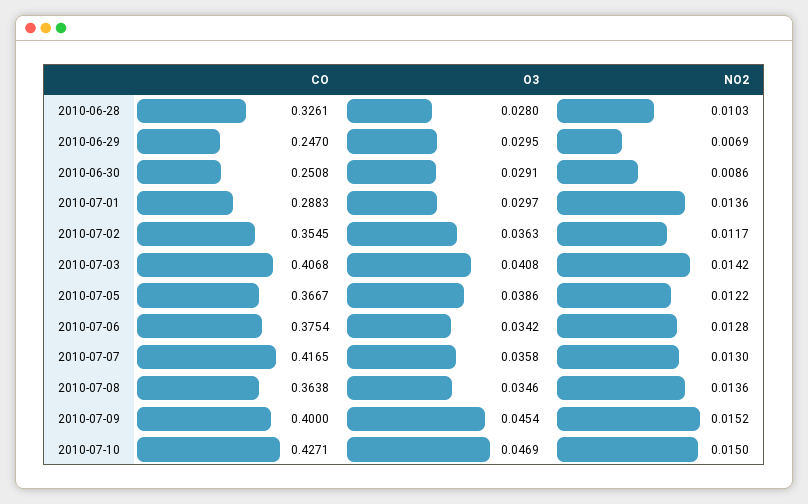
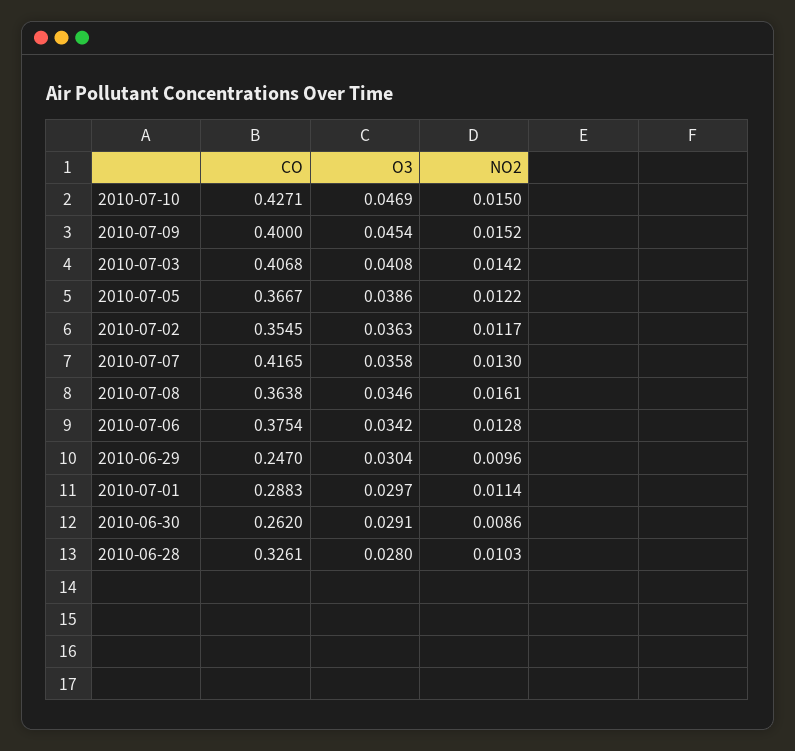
O3, 2010-06-29: 0.0295 -> 0.0304
NO2, 2010-06-29: 0.0069 -> 0.0096
CO, 2010-06-30: 0.2508 -> 0.262
NO2, 2010-07-01: 0.0136 -> 0.0114
NO2, 2010-07-08: 0.0136 -> 0.0161

